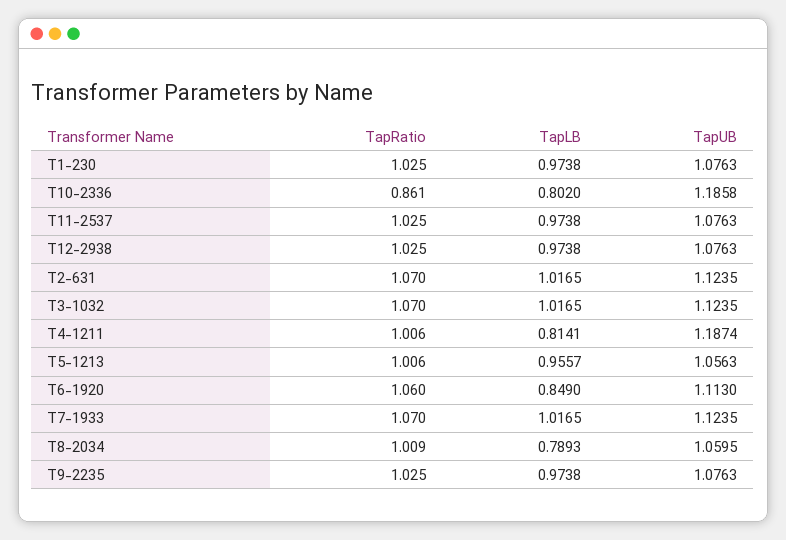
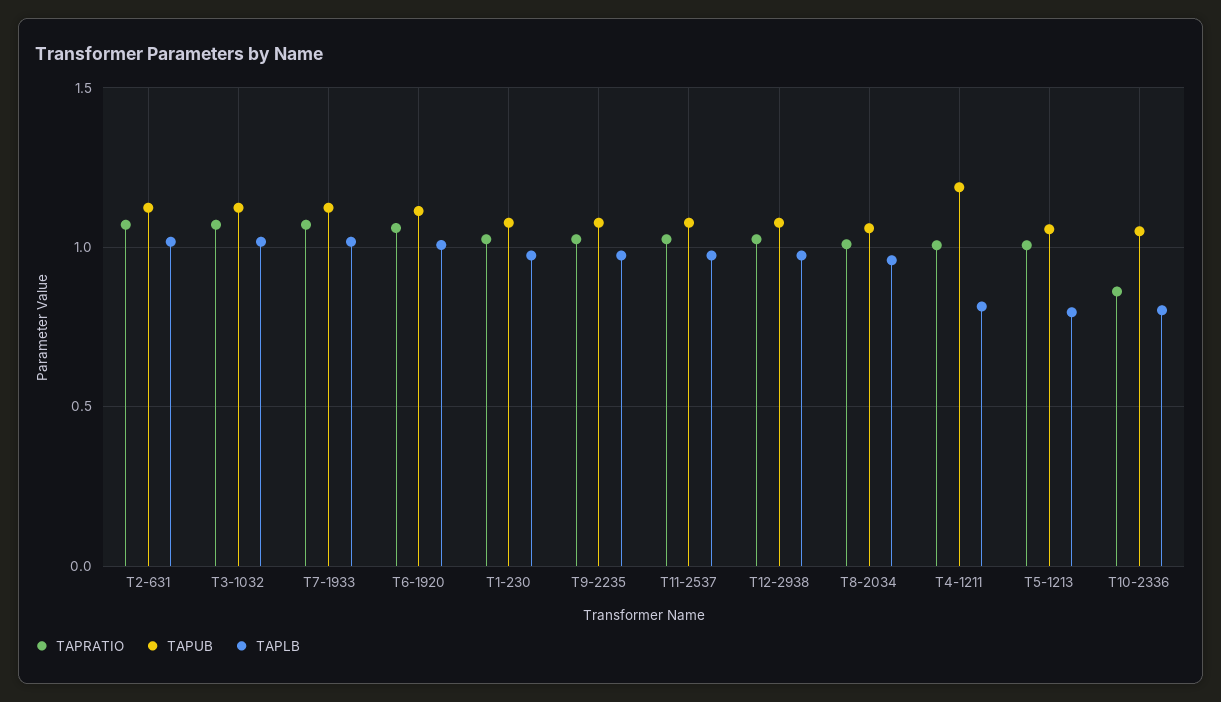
TapUB, T10-2336: 1.1858 -> 1.05
TapLB, T5-1213: 0.9557 -> 0.8
TapLB, T6-1920: 0.849 -> 1
TapLB, T8-2034: 0.7893 -> 0.95

